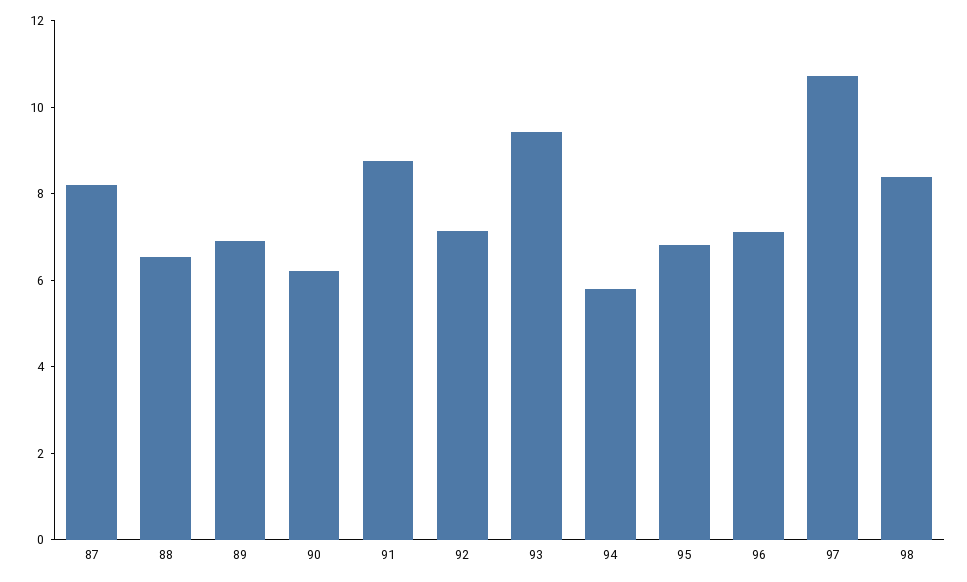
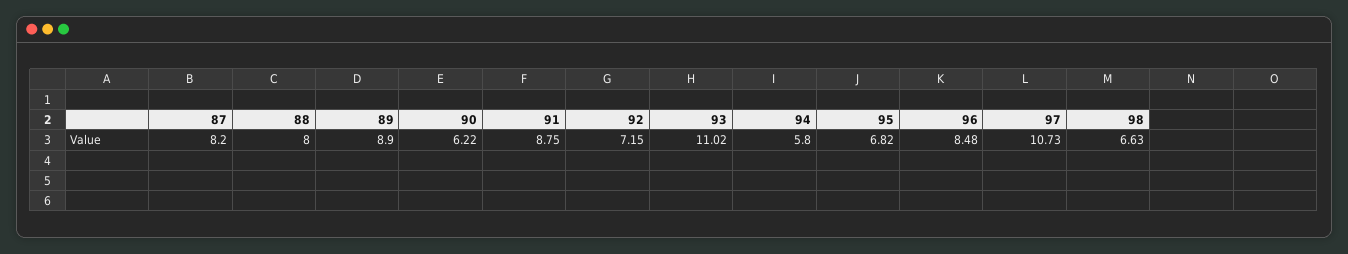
88: 6.5 -> 8
89: 7 -> 8.9
93: 9.5 -> 11.02
96: 7 -> 8.48
98: 8.5 -> 6.63

